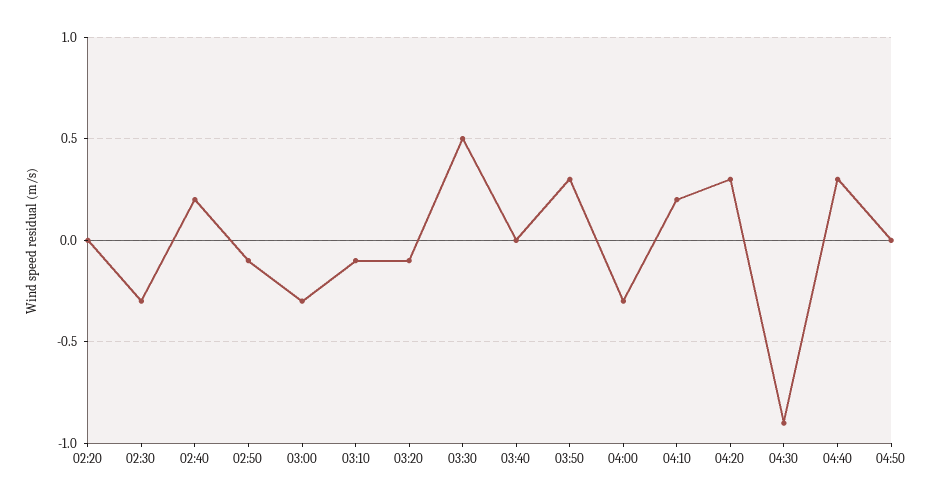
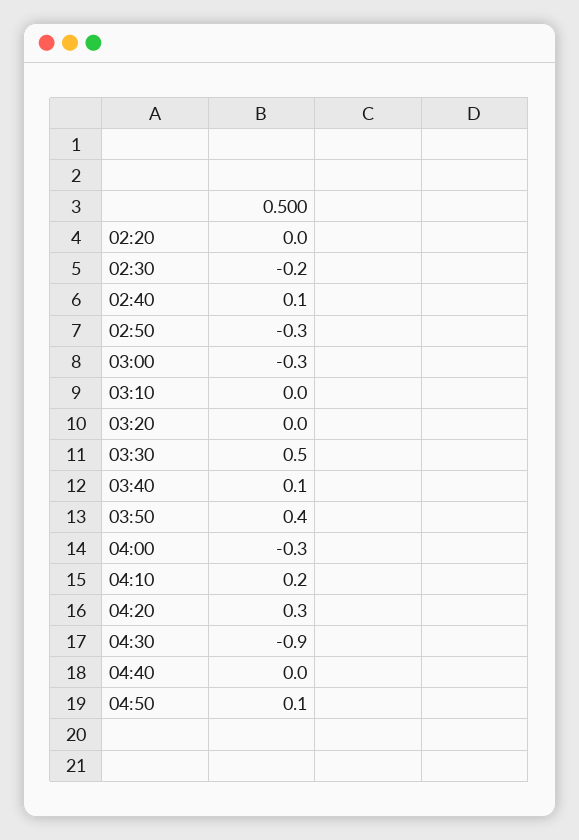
02:30: -0.3 -> -0.2
02:40: 0.2 -> 0.1
02:50: -0.1 -> -0.3
03:10: -0.1 -> 0
03:20: -0.1 -> 0
03:40: 0 -> 0.1
03:50: 0.3 -> 0.4
04:40: 0.3 -> 0
04:50: 0 -> 0.1

